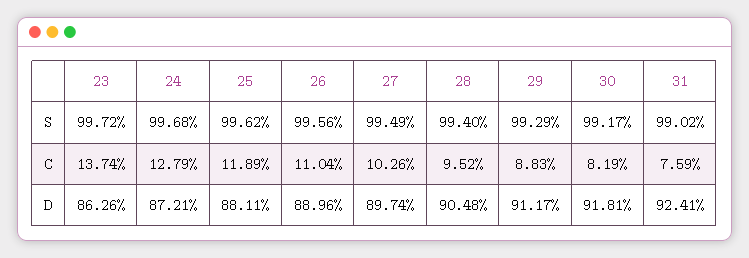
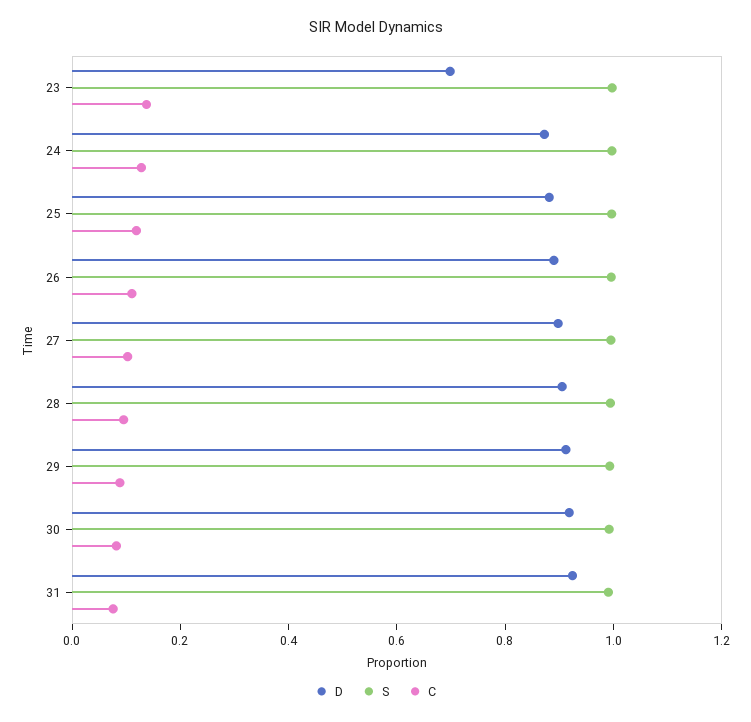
D, 23: 0.8626 -> 0.7

